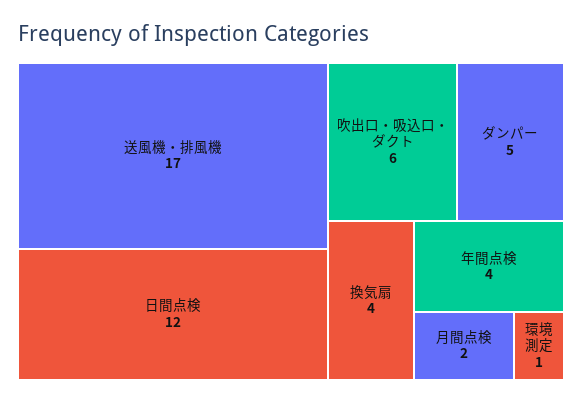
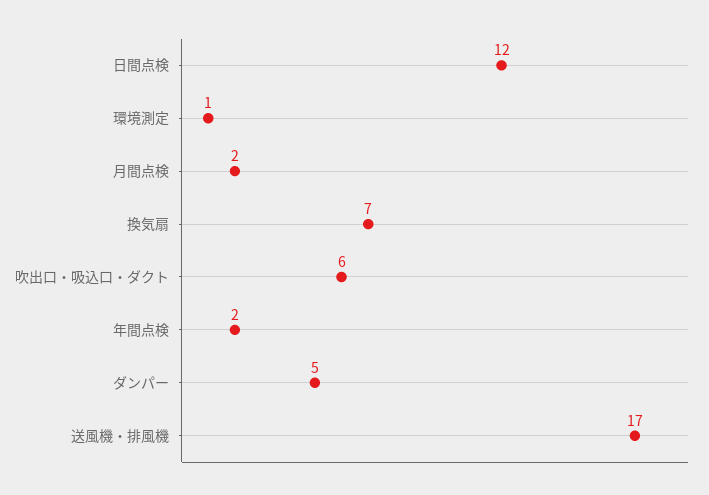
換気扇: 4 -> 7
年間点検: 4 -> 2

